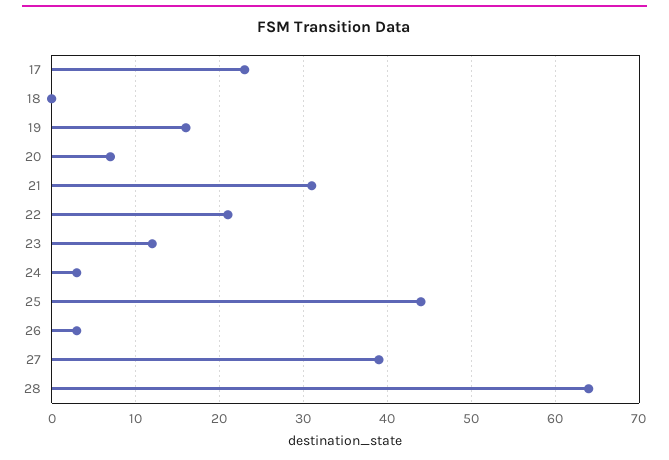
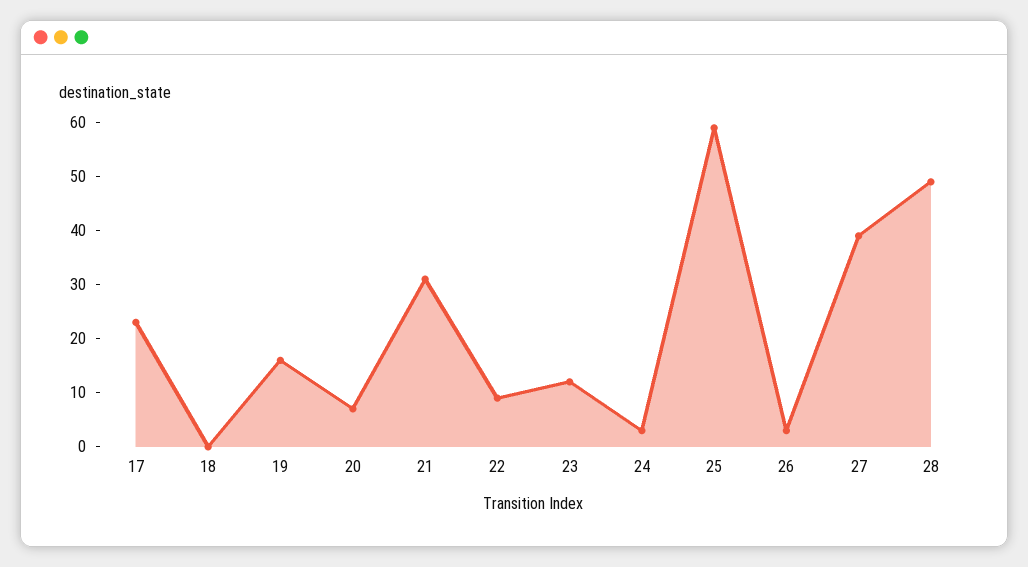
22: 21 -> 10
25: 44 -> 60
28: 64 -> 50

